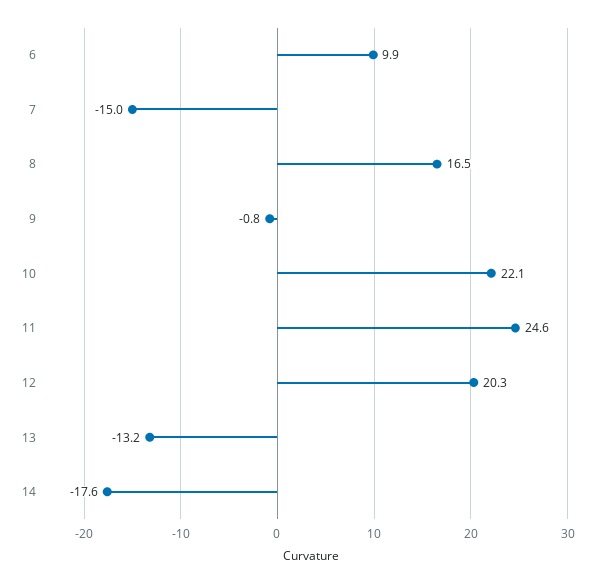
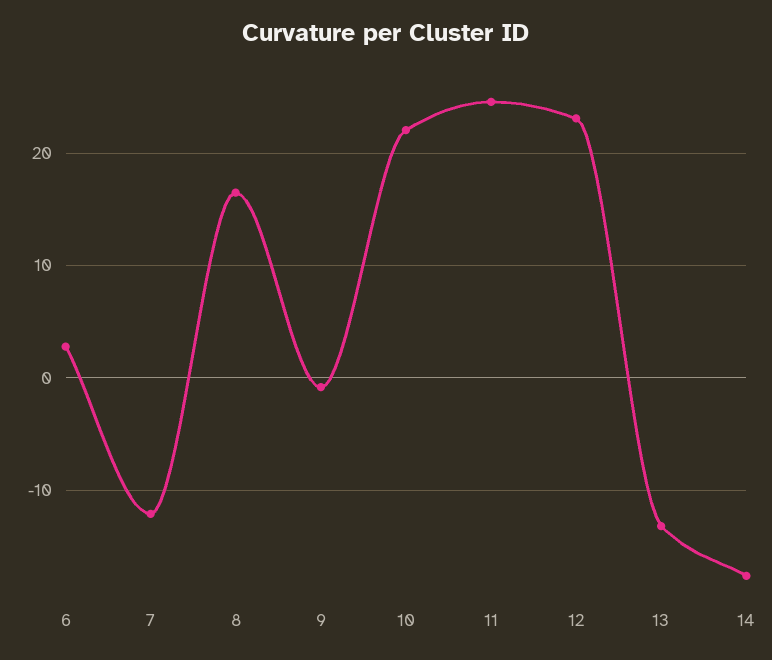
6: 9.9 -> 3
7: -15 -> -12
12: 20.3 -> 23

